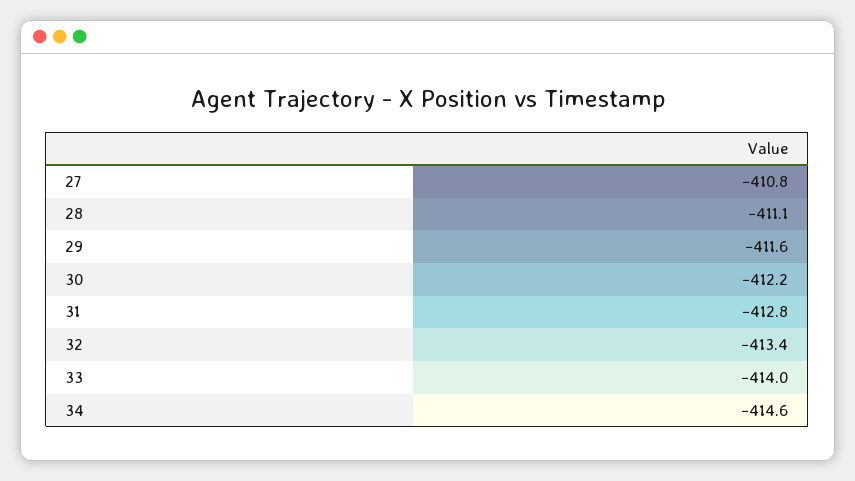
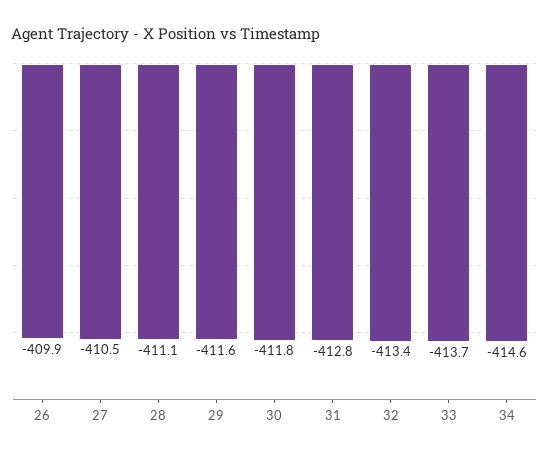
27: -410.8 -> -410.5
30: -412.2 -> -411.8
33: -414 -> -413.7
26: none -> -409.9

